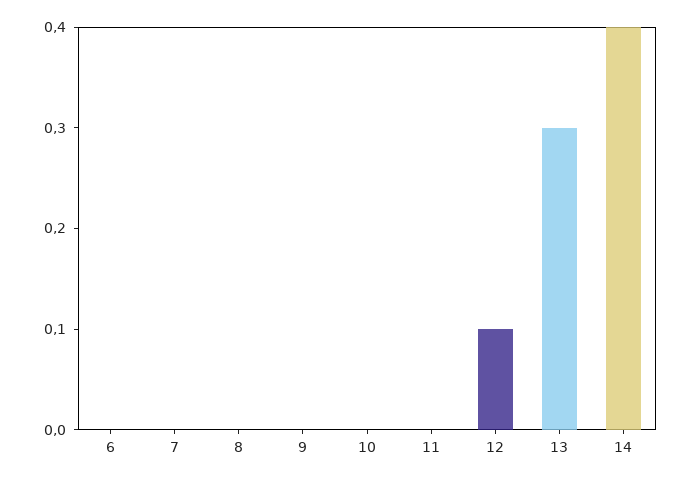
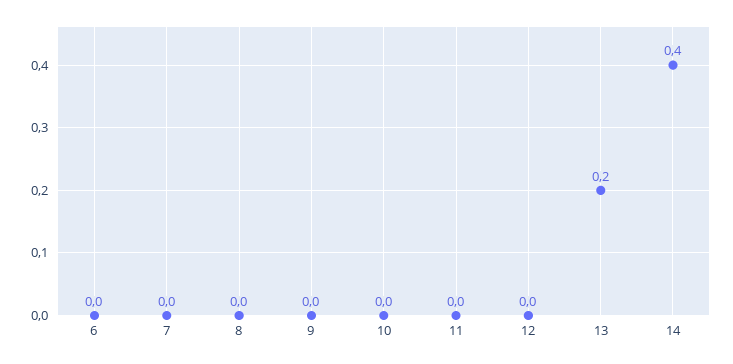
12: 0.1 -> 0
13: 0.3 -> 0.2

